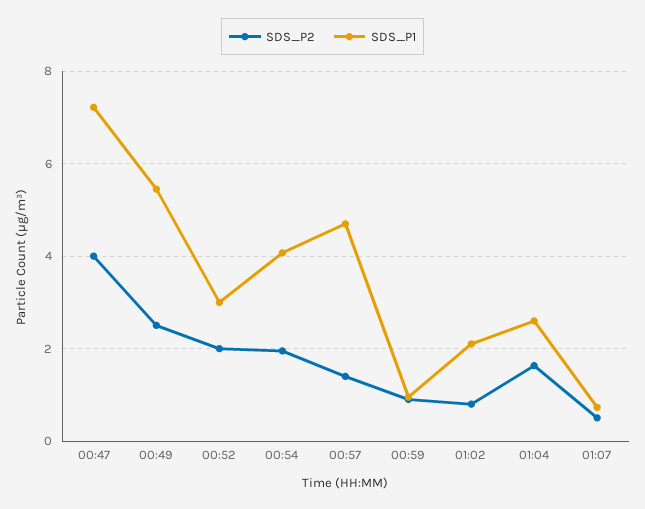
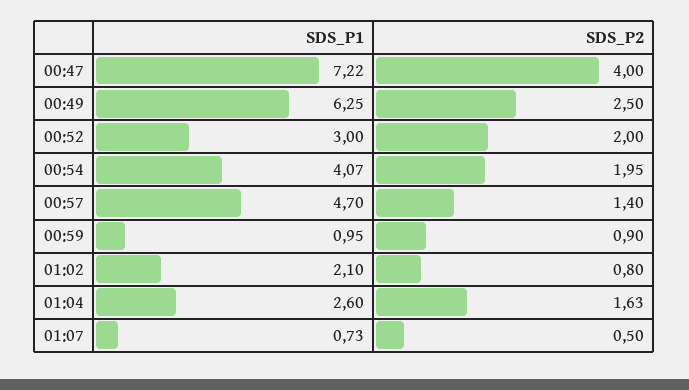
SDS_P1, 00:49: 5.4 -> 6.25

